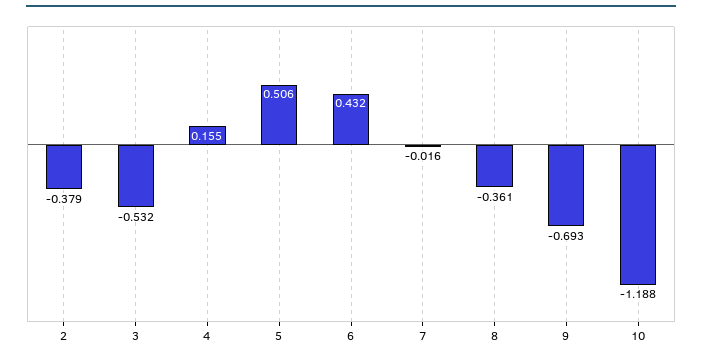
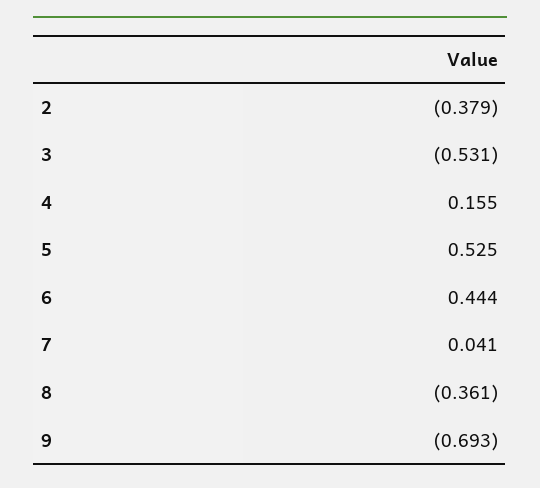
3: -0.532 -> -0.531
5: 0.506 -> 0.525
6: 0.432 -> 0.444
7: -0.016 -> 0.041
10: -1.188 -> none

